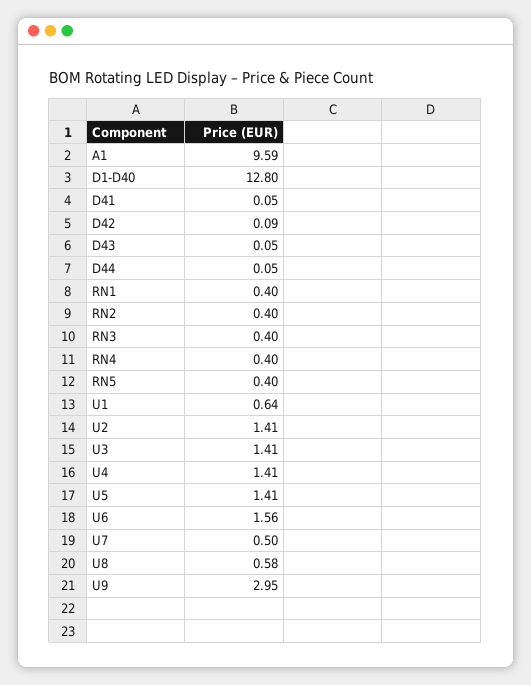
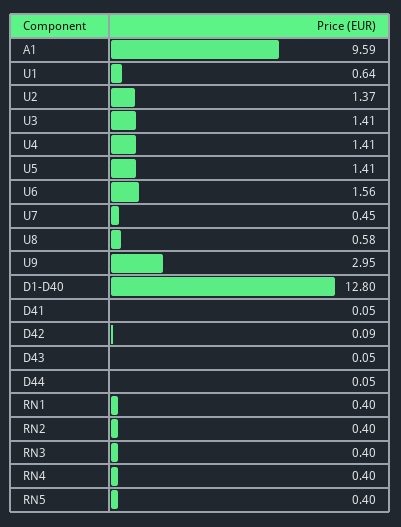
U2: 1.41 -> 1.37
U7: 0.5 -> 0.45

